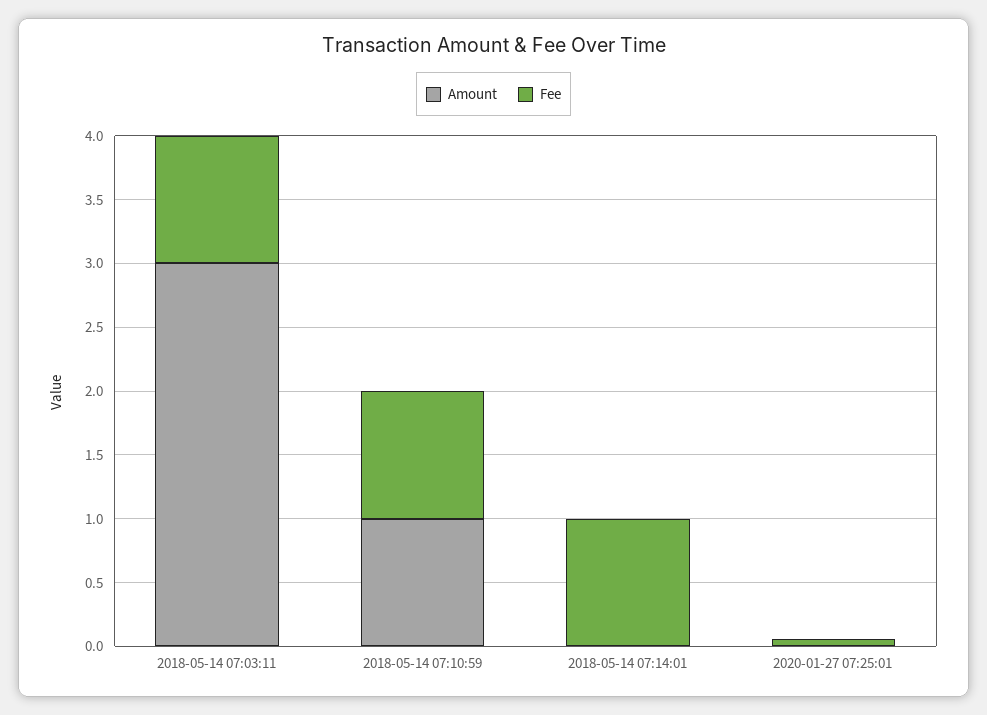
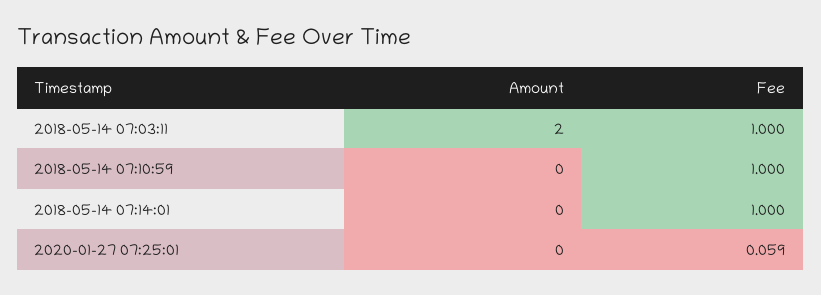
Amount, 2018-05-14 07:03:11: 3 -> 2
Amount, 2018-05-14 07:10:59: 1 -> 0

